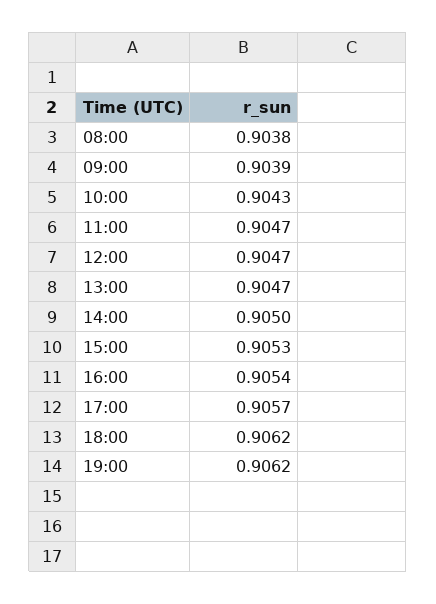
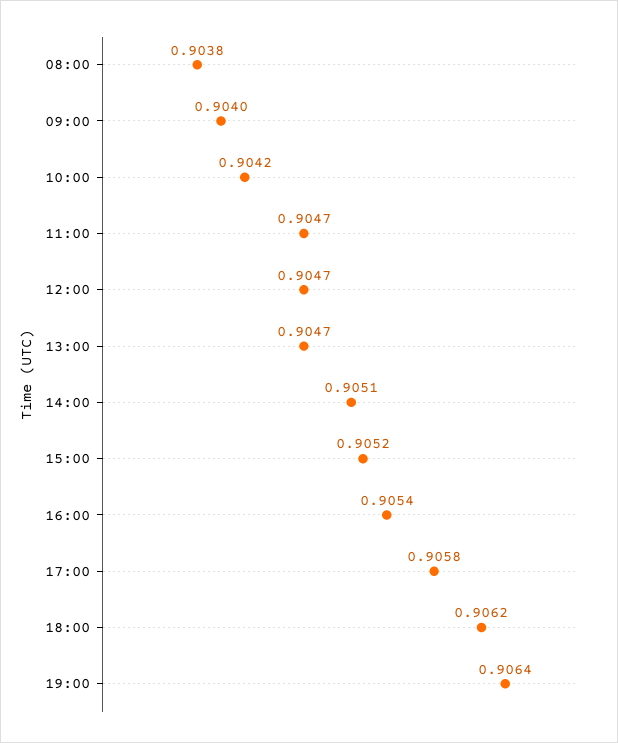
09:00: 0.9039 -> 0.904
10:00: 0.9043 -> 0.9042
14:00: 0.905 -> 0.9051
15:00: 0.9053 -> 0.9052
17:00: 0.9057 -> 0.9058
19:00: 0.9062 -> 0.9064

